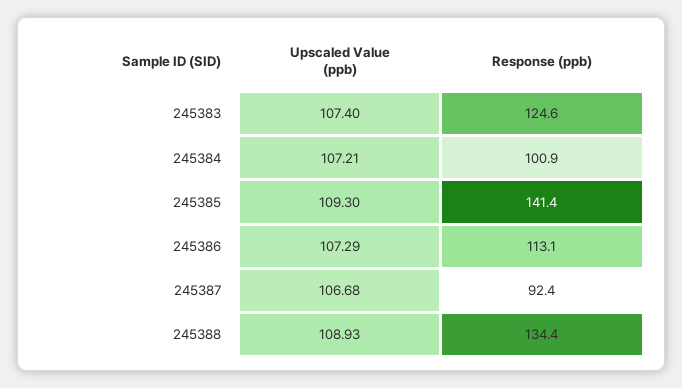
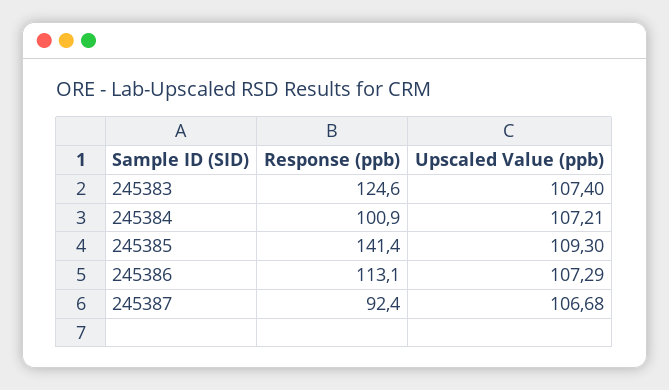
Upscaled Value (ppb), 245388: 108.93 -> none
Response (ppb), 245388: 134.4 -> none

